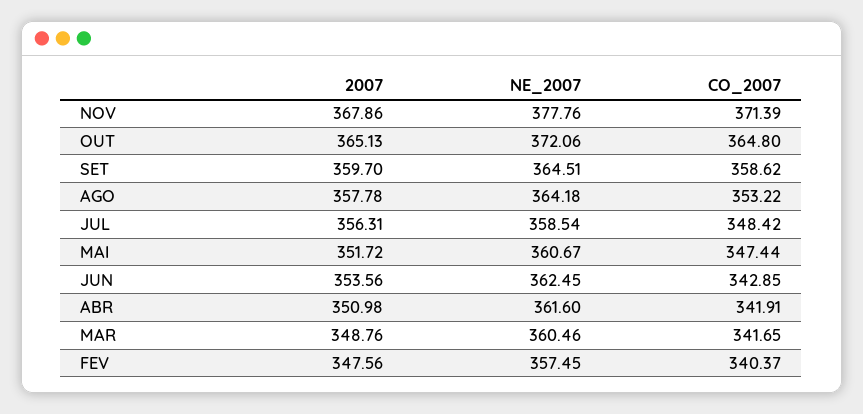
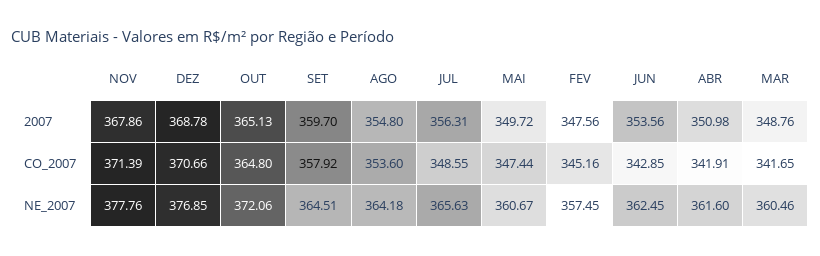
CO_2007, SET: 358.62 -> 357.92
2007, AGO: 357.78 -> 354.8
CO_2007, AGO: 353.22 -> 353.6
NE_2007, JUL: 358.54 -> 365.63
CO_2007, JUL: 348.42 -> 348.55
2007, MAI: 351.72 -> 349.72
CO_2007, FEV: 340.37 -> 345.16
2007, DEZ: none -> 368.78
CO_2007, DEZ: none -> 370.66
NE_2007, DEZ: none -> 376.85

